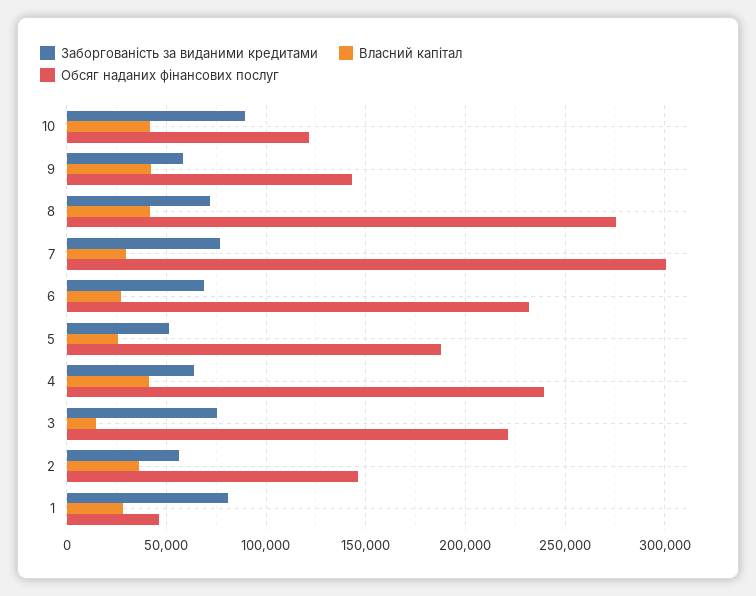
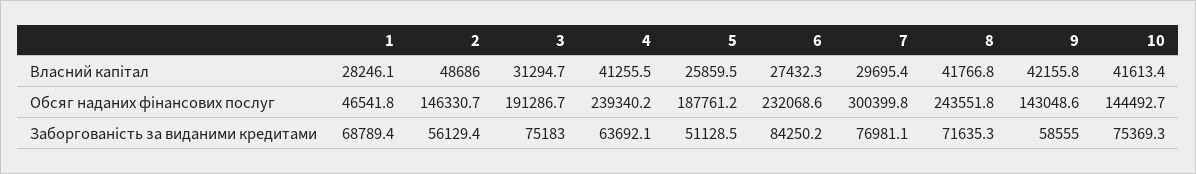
Заборгованість за виданими кредитами, 10: 90000 -> 75369.3
Обсяг наданих фінансових послуг, 10: 120000 -> 144492.7
Обсяг наданих фінансових послуг, 8: 275000 -> 243551.8
Заборгованість за виданими кредитами, 6: 70000 -> 84250.2
Власний капітал, 3: 15000 -> 31294.7
Обсяг наданих фінансових послуг, 3: 220000 -> 191286.7
Власний капітал, 2: 35000 -> 48686
Заборгованість за виданими кредитами, 1: 80000 -> 68789.4

